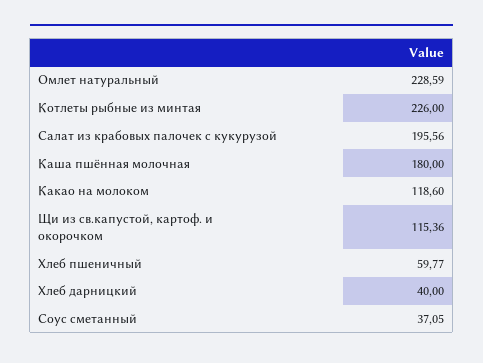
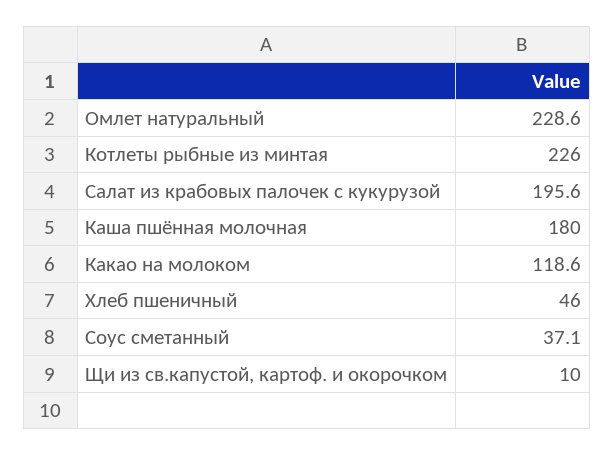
Щи из св.капустой, картоф. и окорочком: 115.36 -> 10
Хлеб пшеничный: 59.77 -> 46
Хлеб дарницкий: 40 -> none

